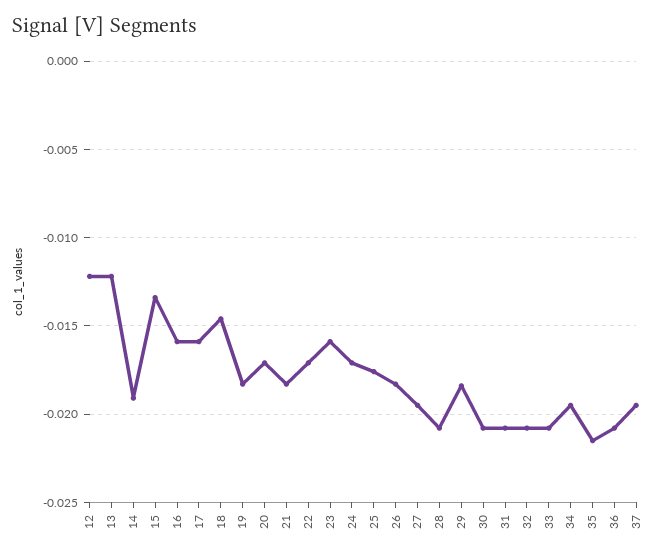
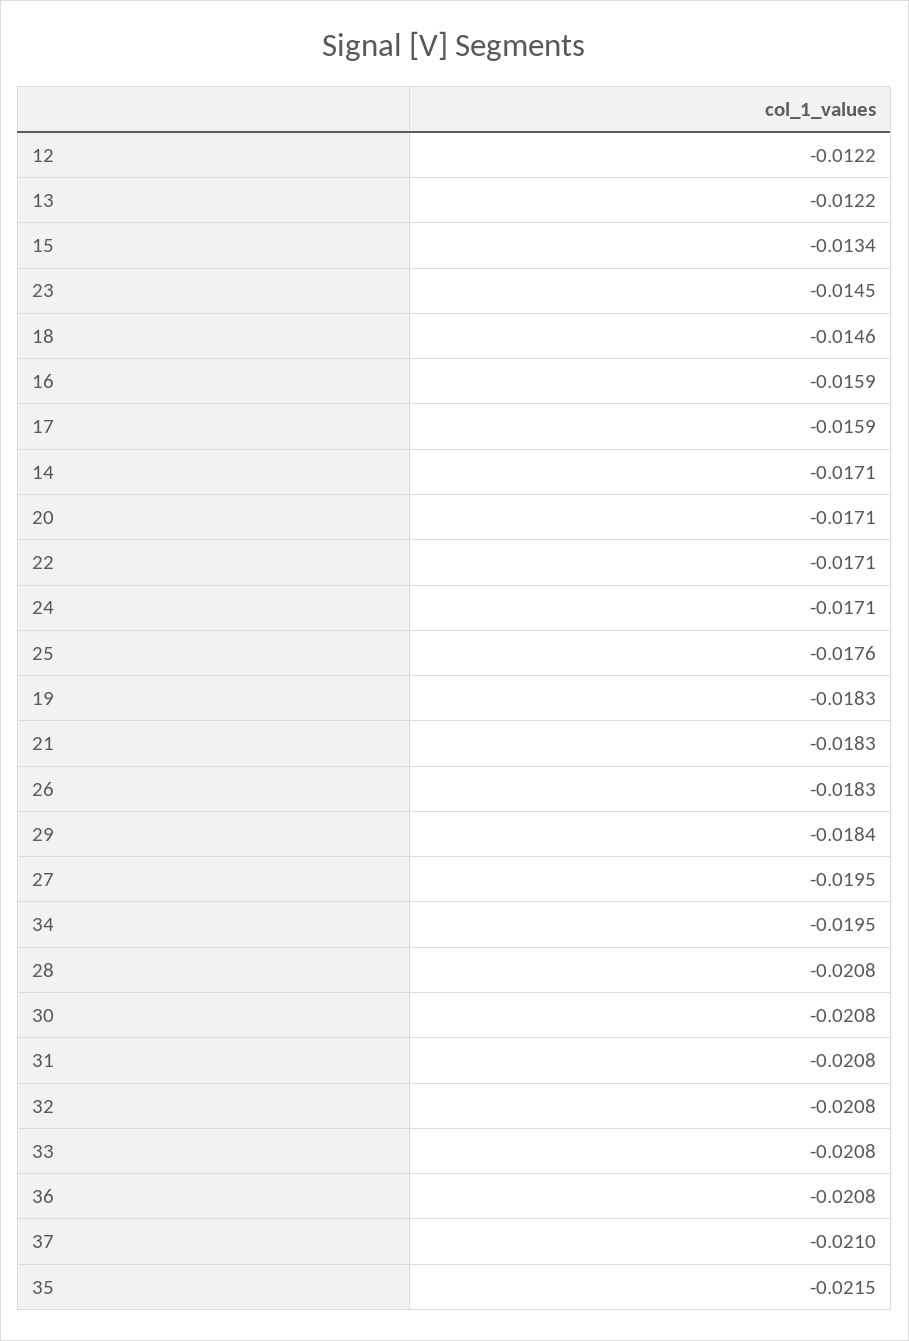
14: -0.019 -> -0.0171
23: -0.016 -> -0.0145
37: -0.0195 -> -0.021

